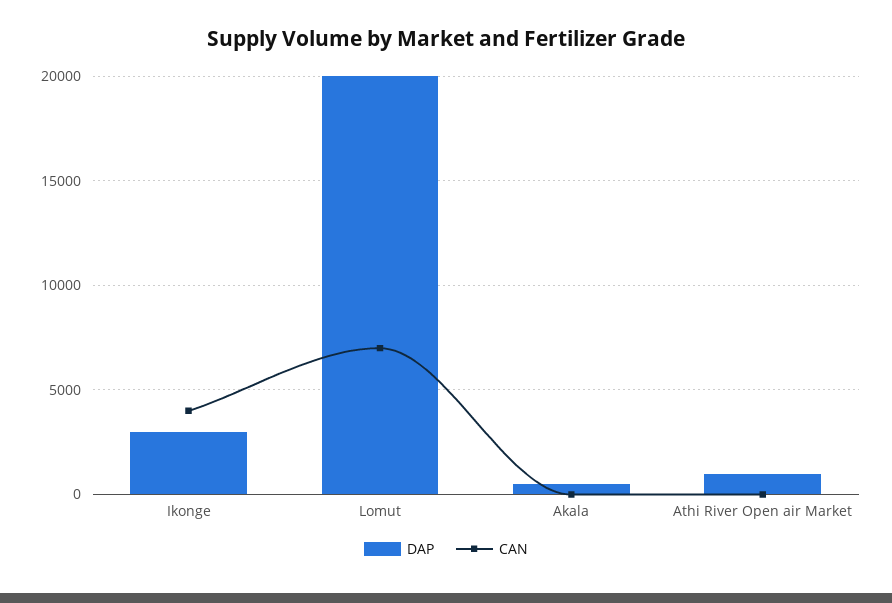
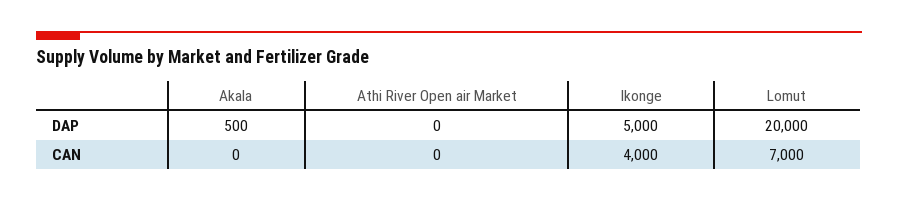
DAP, Ikonge: 3000 -> 5000
DAP, Athi River Open air Market: 1000 -> 0

